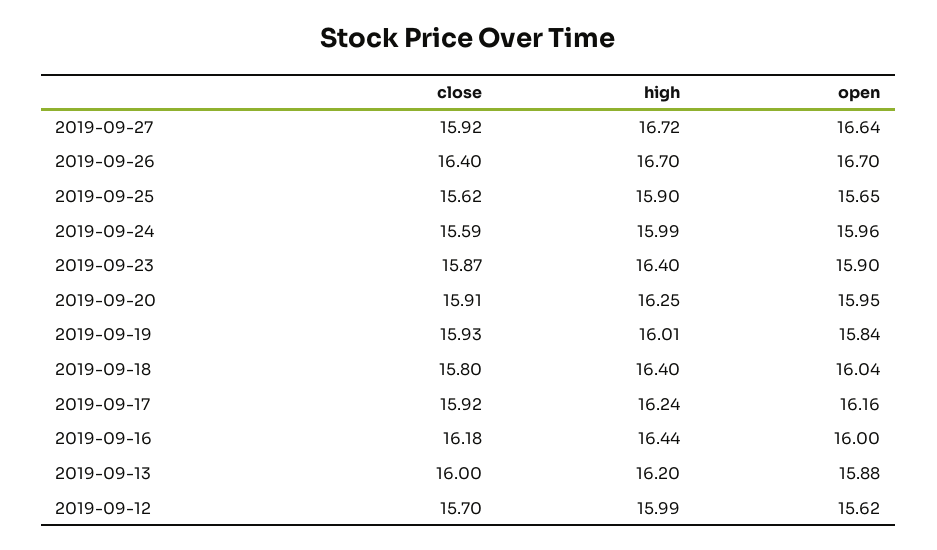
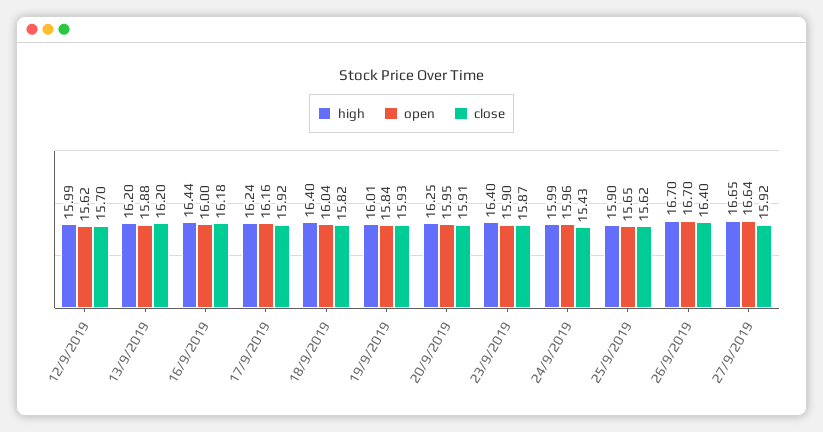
high, 2019-09-27: 16.72 -> 16.65
close, 2019-09-24: 15.59 -> 15.43
close, 2019-09-18: 15.8 -> 15.82
close, 2019-09-13: 16 -> 16.2

